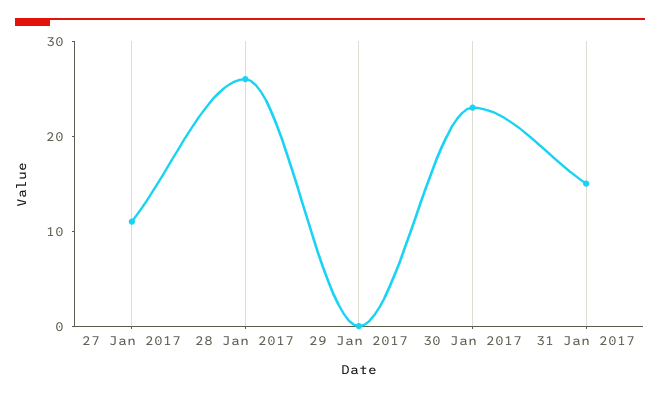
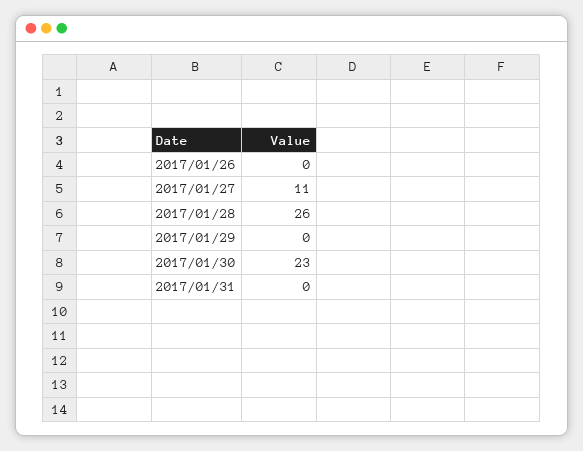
31 Jan 2017: 15 -> 0
2017/01/26: none -> 0

